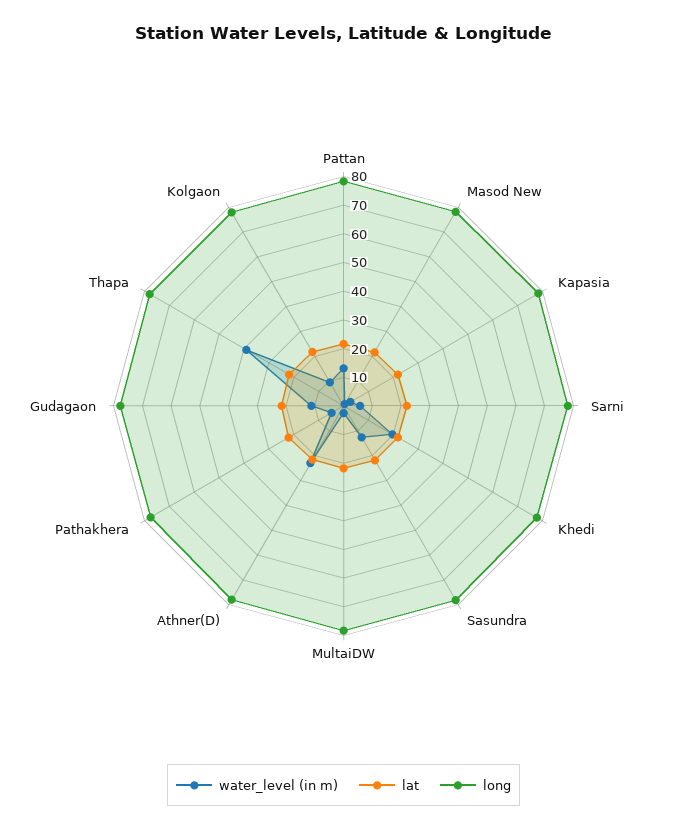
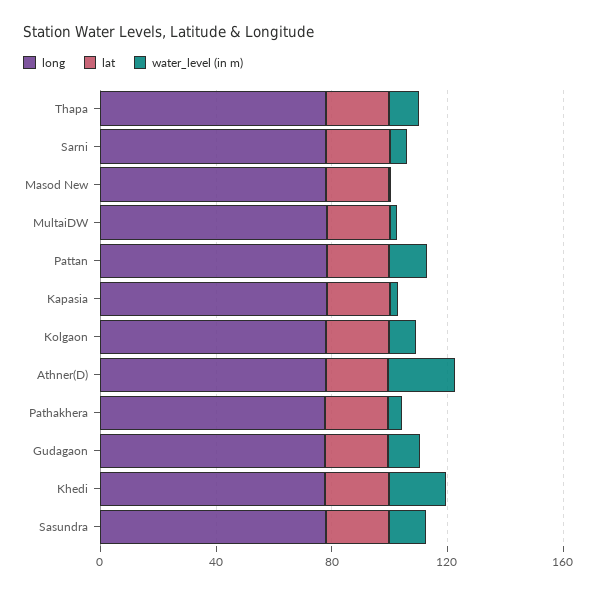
water_level (in m), Thapa: 40 -> 10

